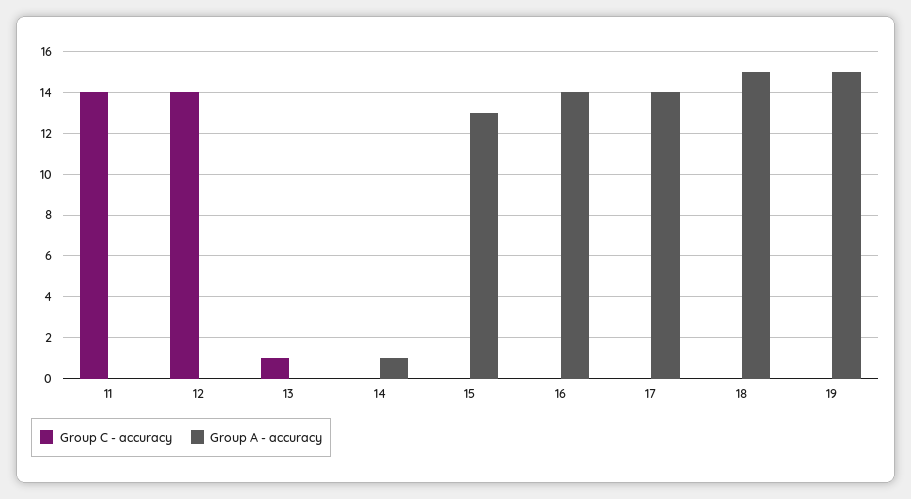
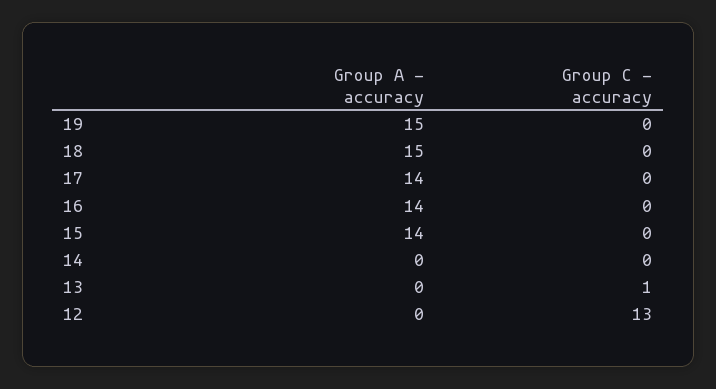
Group C - accuracy, 11: 14 -> none
Group A - accuracy, 11: 0 -> none
Group C - accuracy, 12: 14 -> 13
Group A - accuracy, 14: 1 -> 0
Group A - accuracy, 15: 13 -> 14

